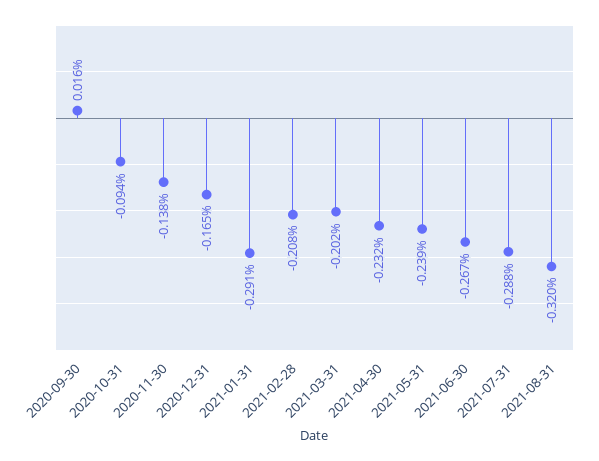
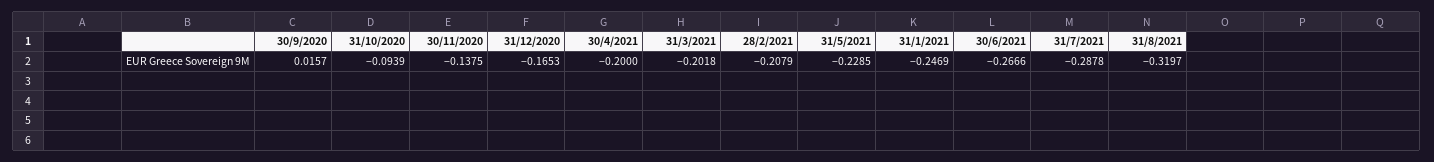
2021-01-31: -0.291 -> -0.2469
2021-04-30: -0.232 -> -0.2
2021-05-31: -0.239 -> -0.2285

